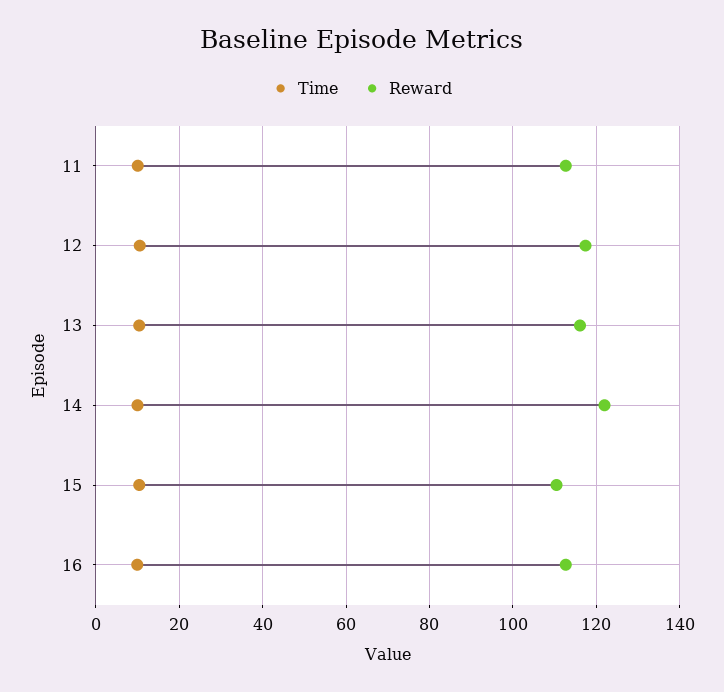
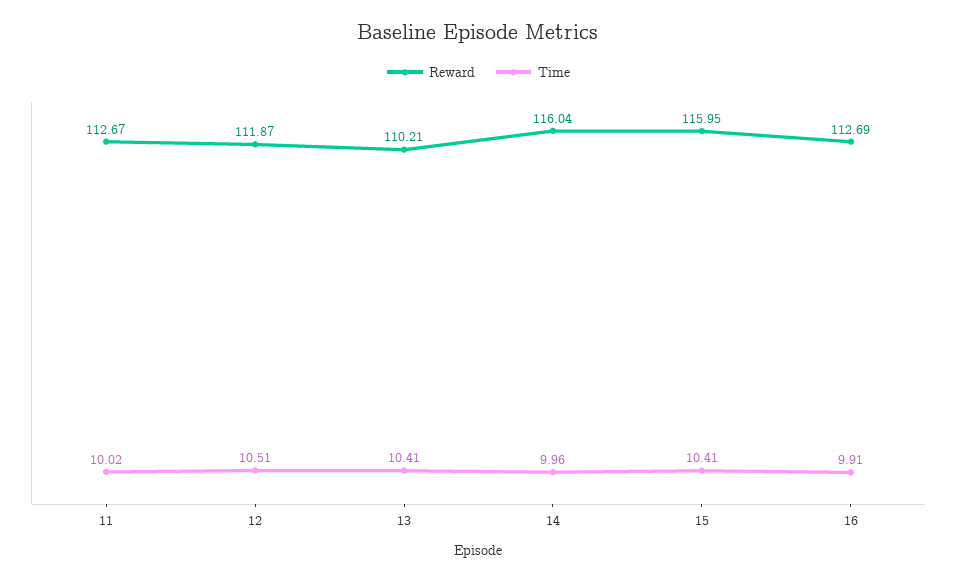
Reward, 12: 118 -> 111.87
Reward, 13: 116 -> 110.21
Reward, 14: 122 -> 116.04
Reward, 15: 110 -> 115.95

